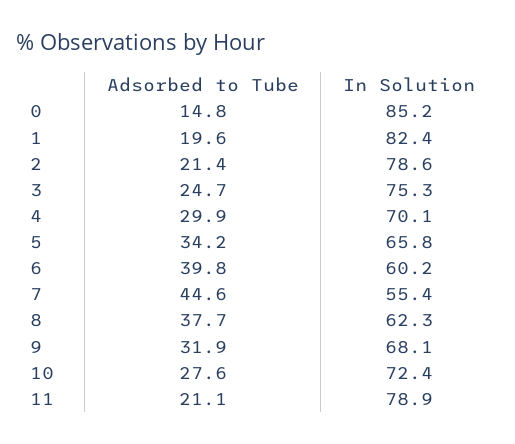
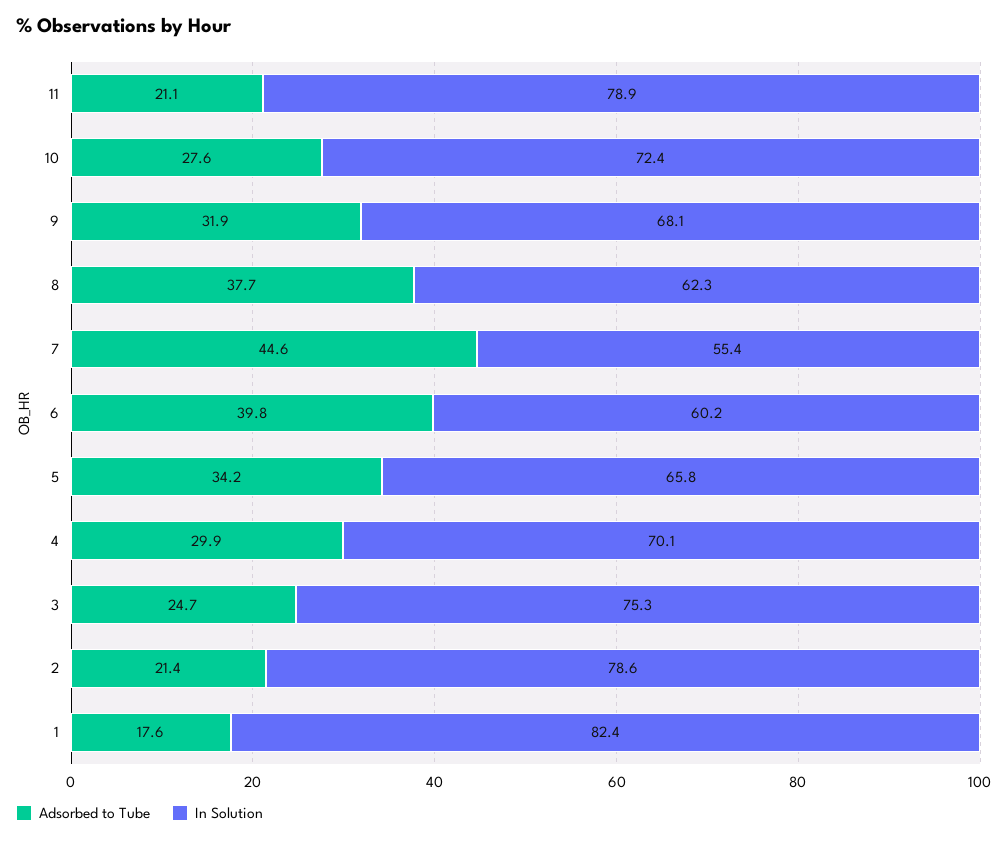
Adsorbed to Tube, 0: 14.8 -> none
In Solution, 0: 85.2 -> none
Adsorbed to Tube, 1: 19.6 -> 17.6

